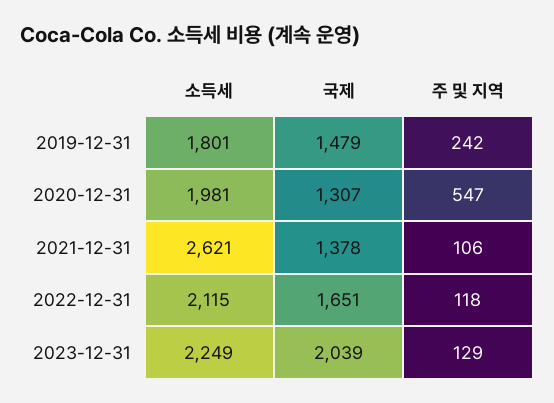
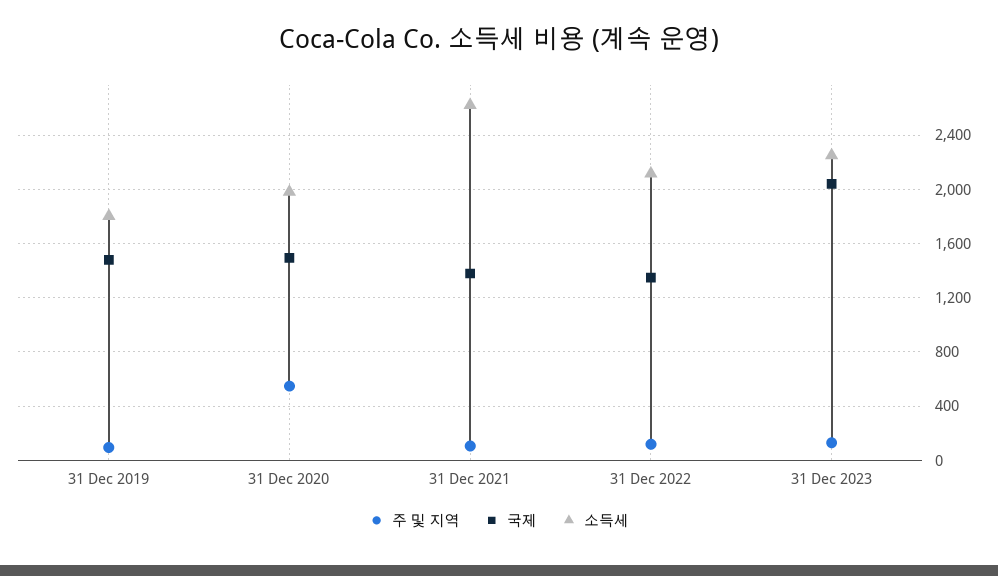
주 및 지역, 2019-12-31: 242 -> 100
국제, 2020-12-31: 1307 -> 1500
국제, 2022-12-31: 1651 -> 1350

